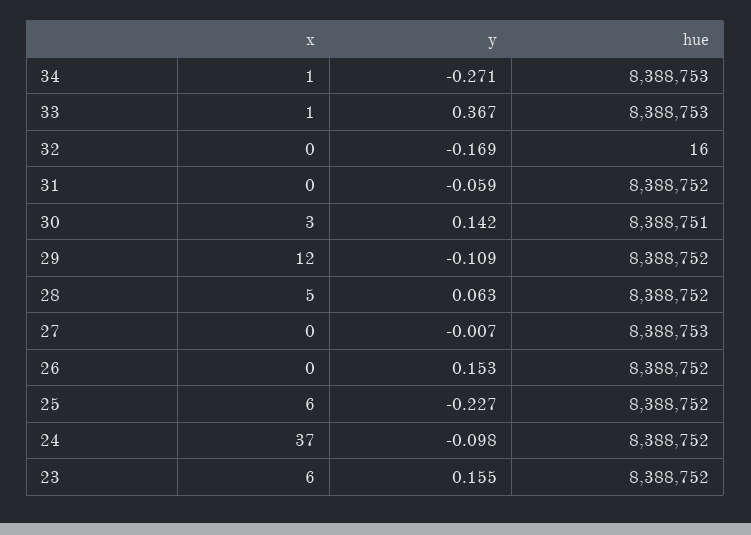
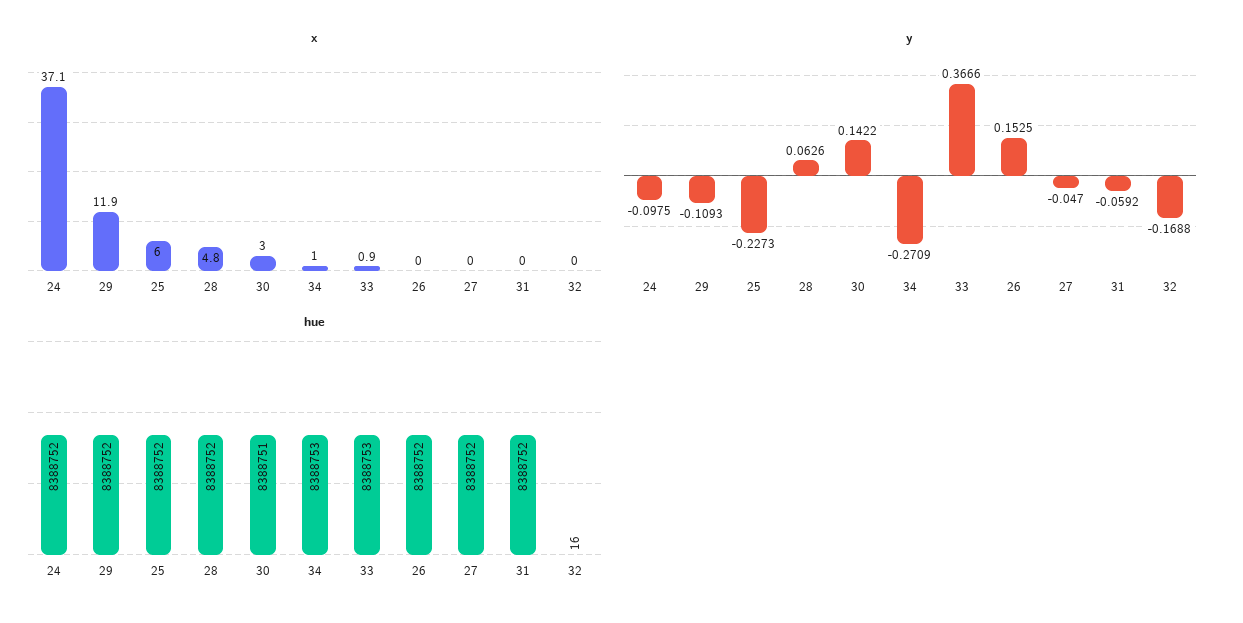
y, 27: -0.007 -> -0.047
hue, 27: 8388753 -> 8388752
x, 23: 6 -> none
y, 23: 0.155 -> none
hue, 23: 8388752 -> none

